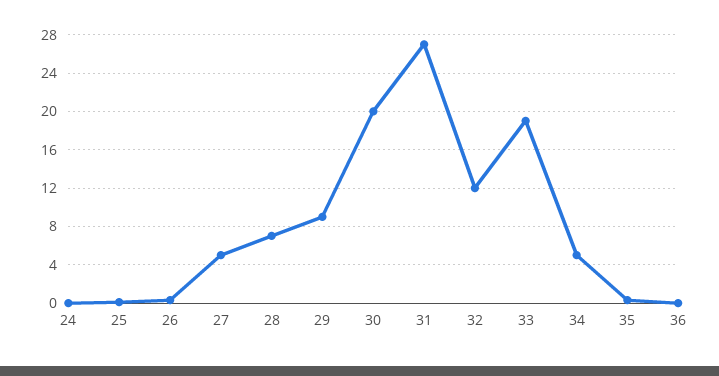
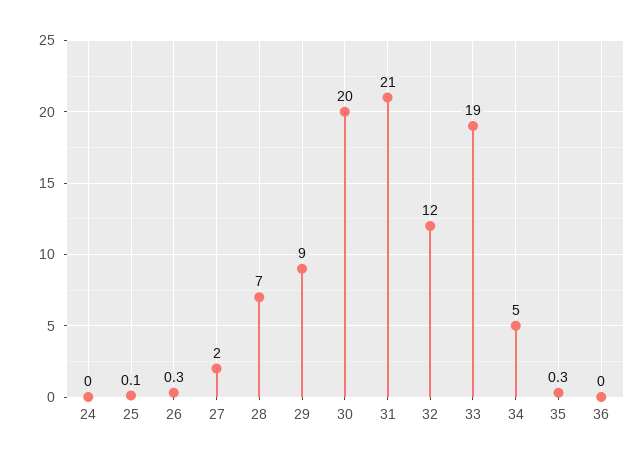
27: 5 -> 2
31: 27 -> 21

